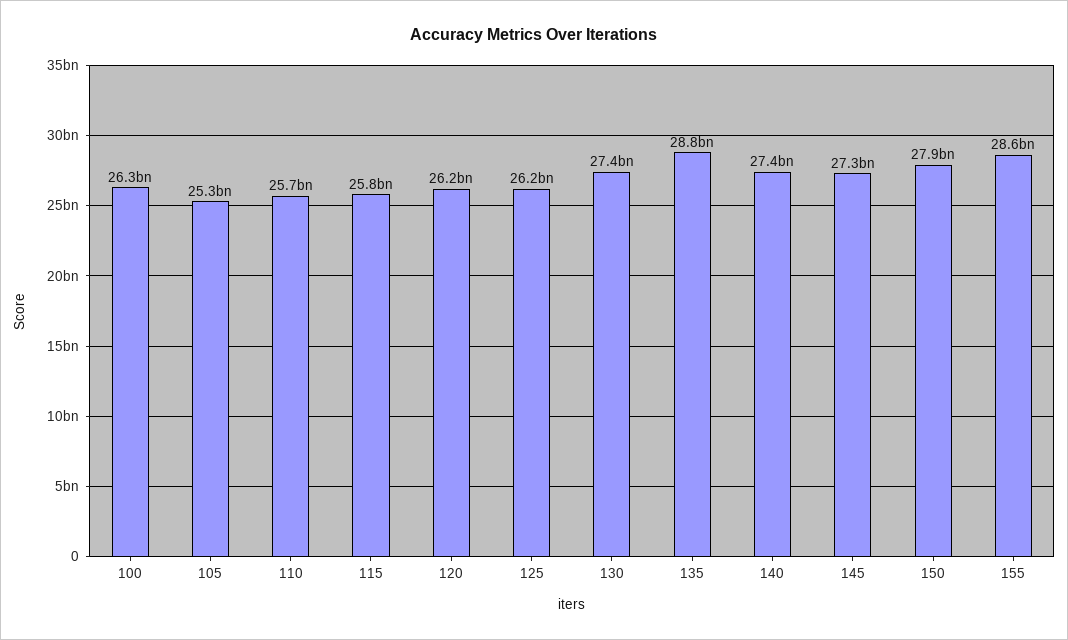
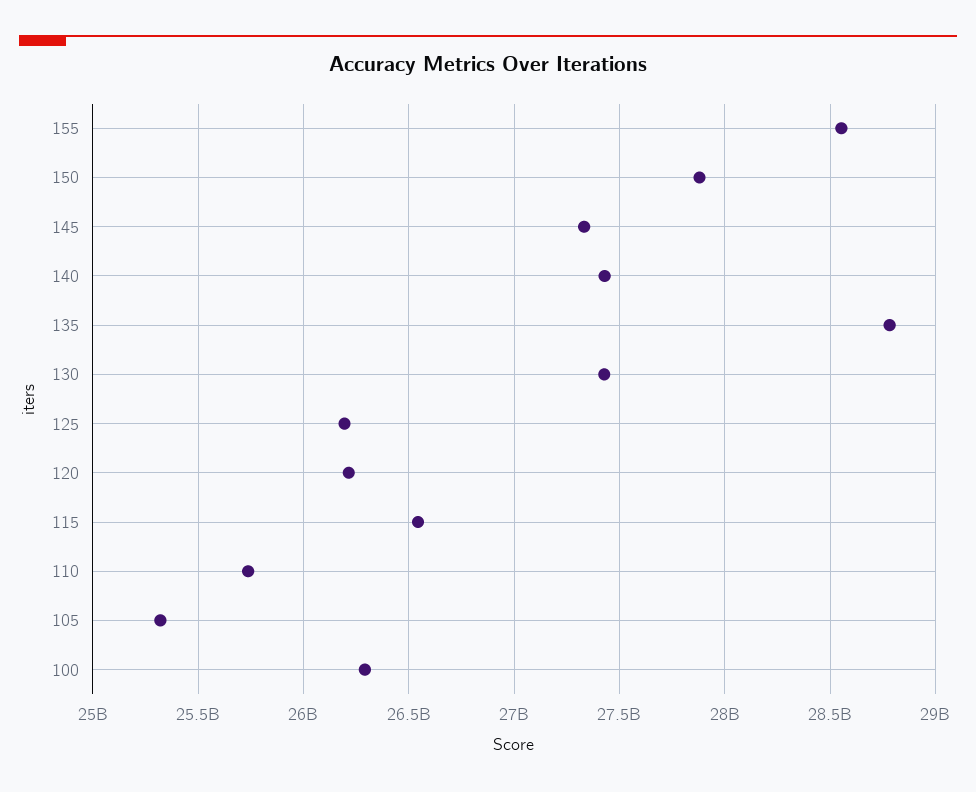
115: 25800000000 -> 26550000000

